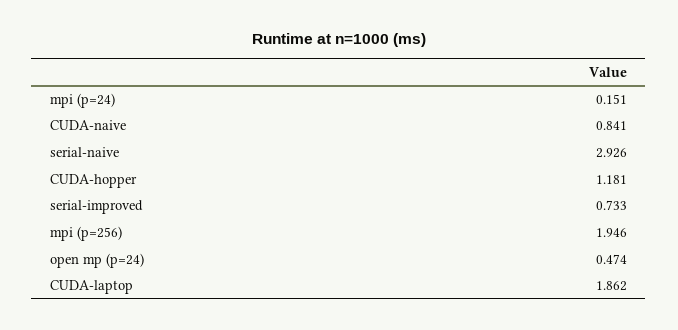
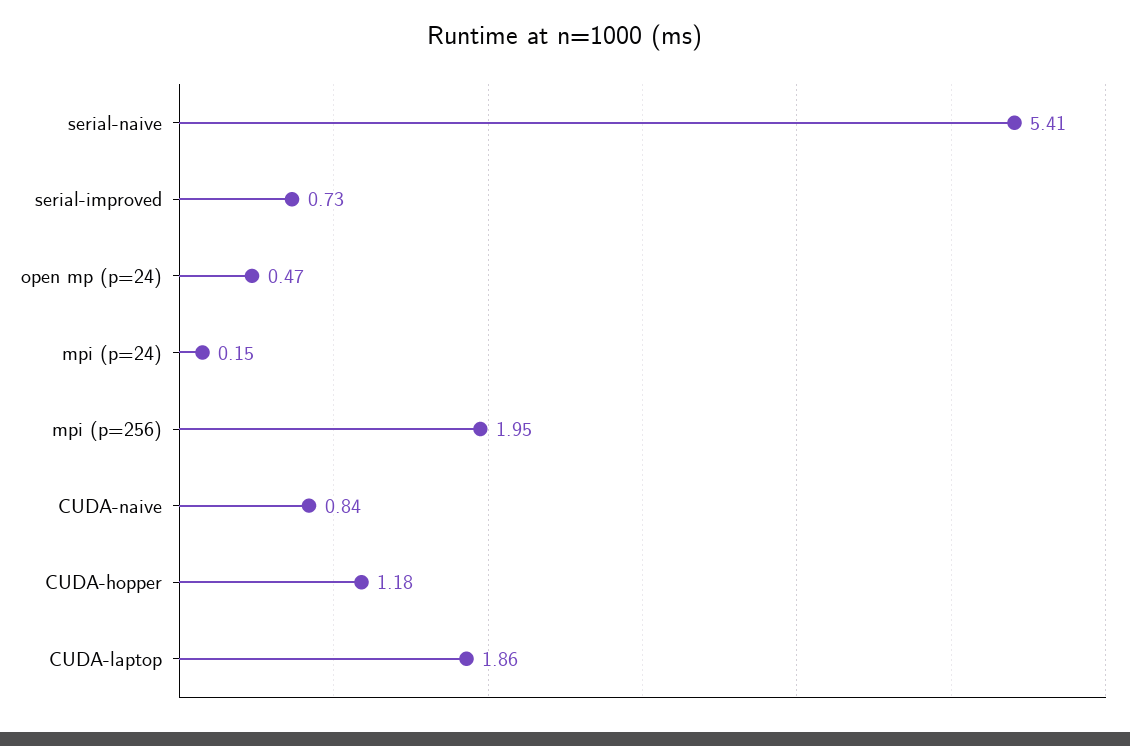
serial-naive: 2.926 -> 5.41

